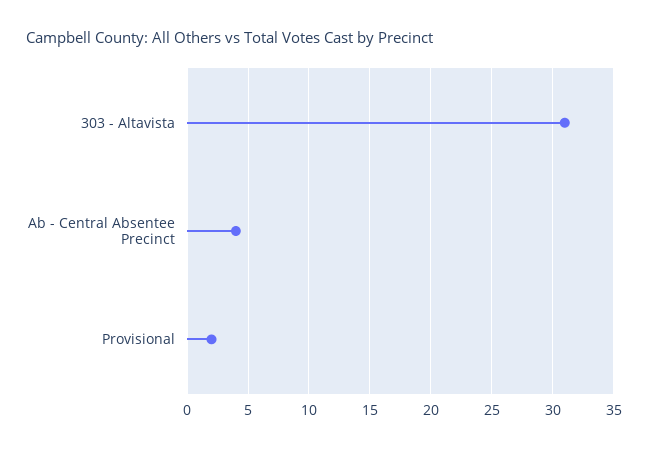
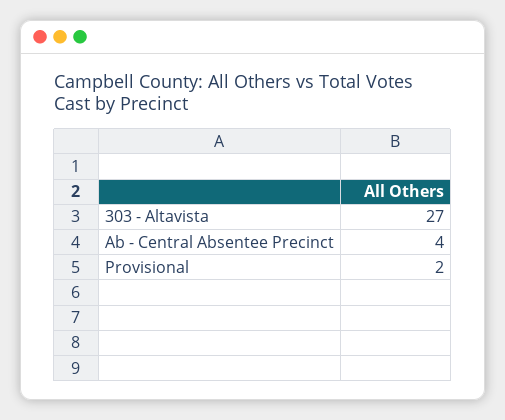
303 - Altavista: 31 -> 27

